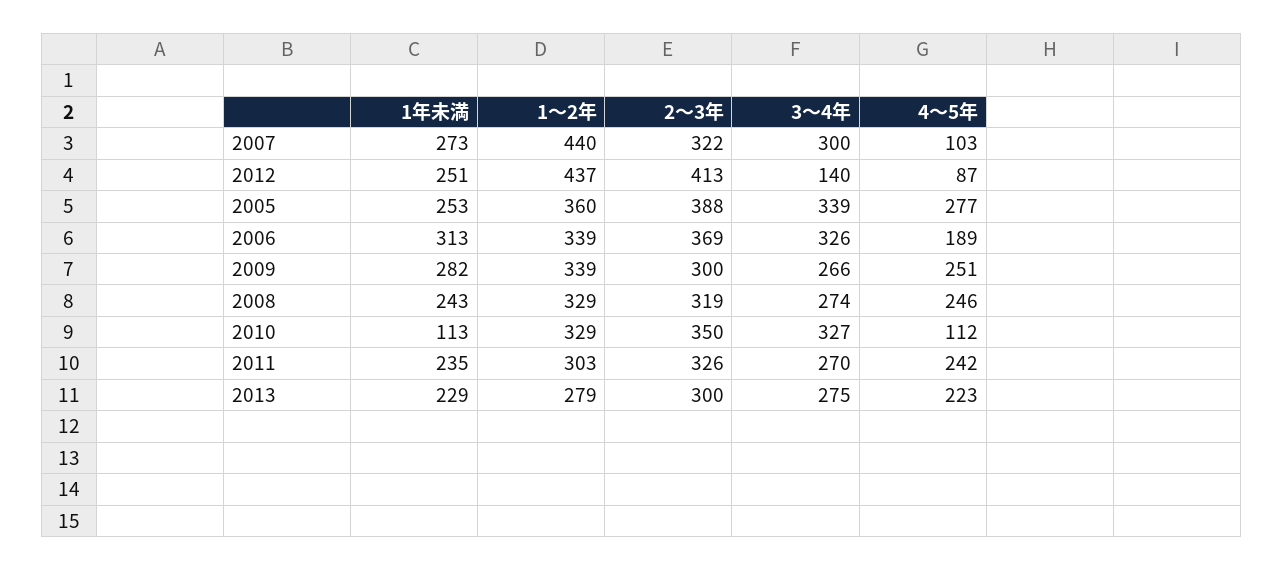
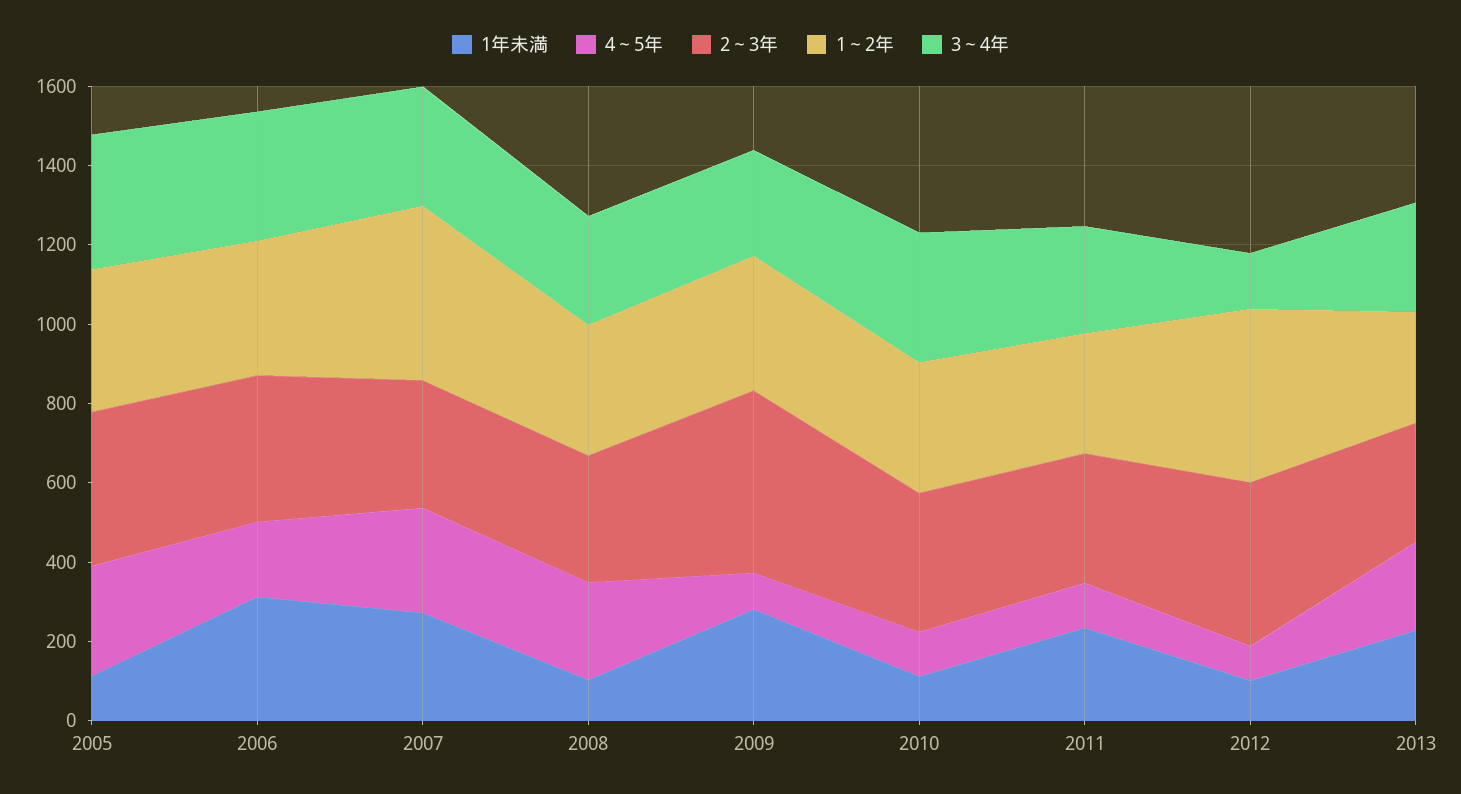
4～5年, 2007: 103 -> 250
1年未満, 2012: 251 -> 100
1年未満, 2005: 253 -> 100
2～3年, 2009: 300 -> 450
4～5年, 2009: 251 -> 100
1年未満, 2008: 243 -> 100
4～5年, 2011: 242 -> 100

